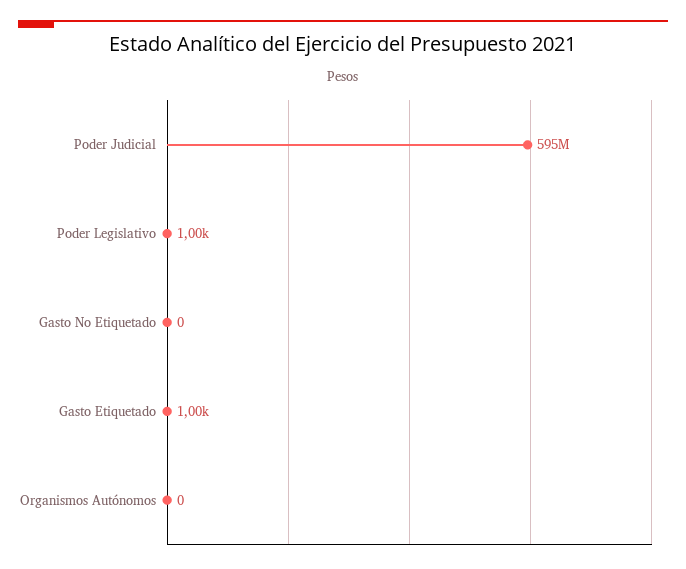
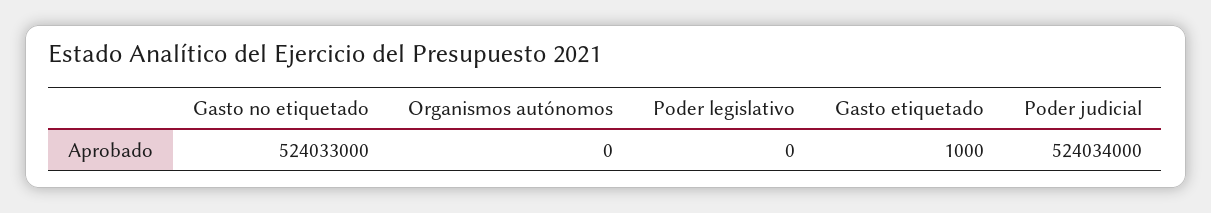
Poder Judicial: 595000000 -> 524034000
Poder Legislativo: 1000 -> 0
Gasto No Etiquetado: 0 -> 524033000

